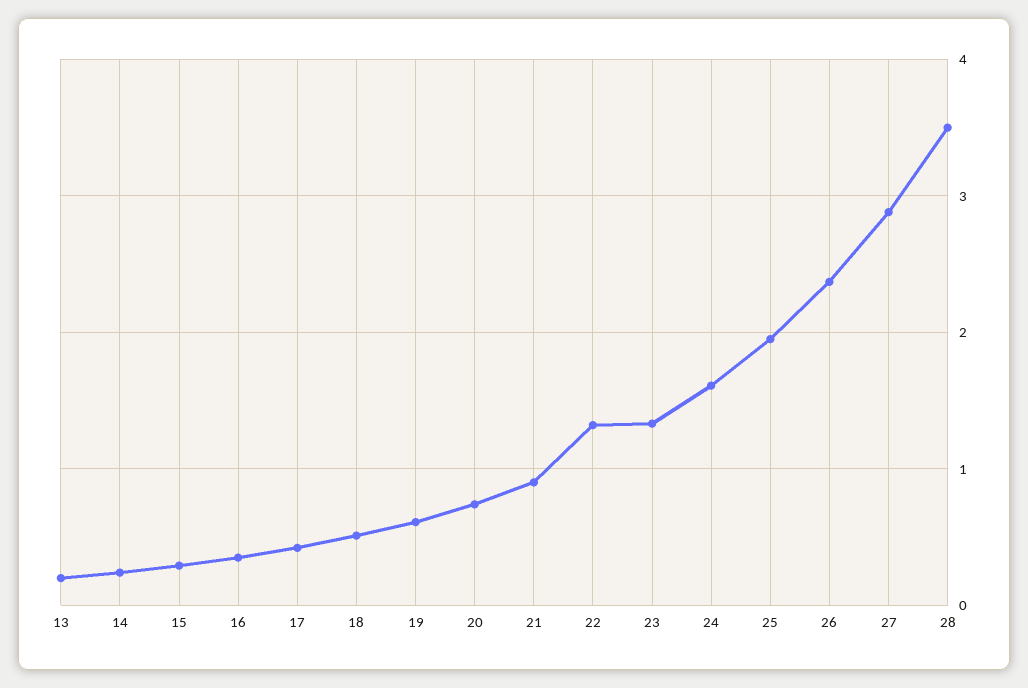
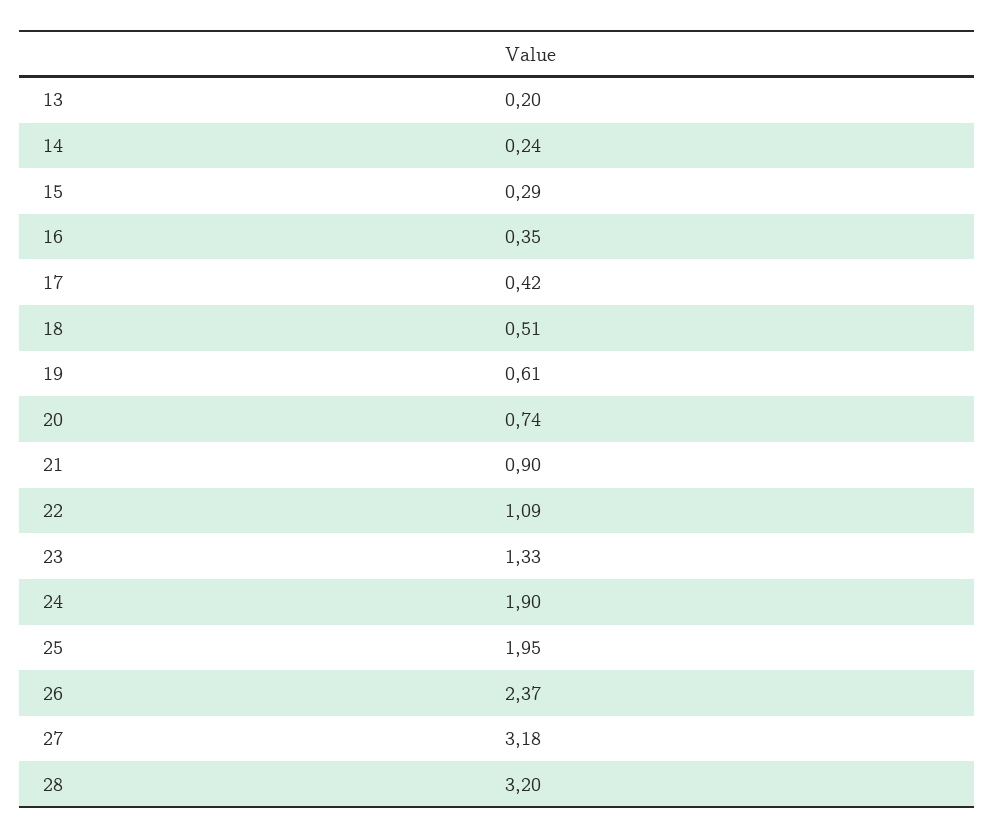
22: 1.3 -> 1.09
24: 1.6 -> 1.9
27: 2.9 -> 3.18
28: 3.5 -> 3.2

